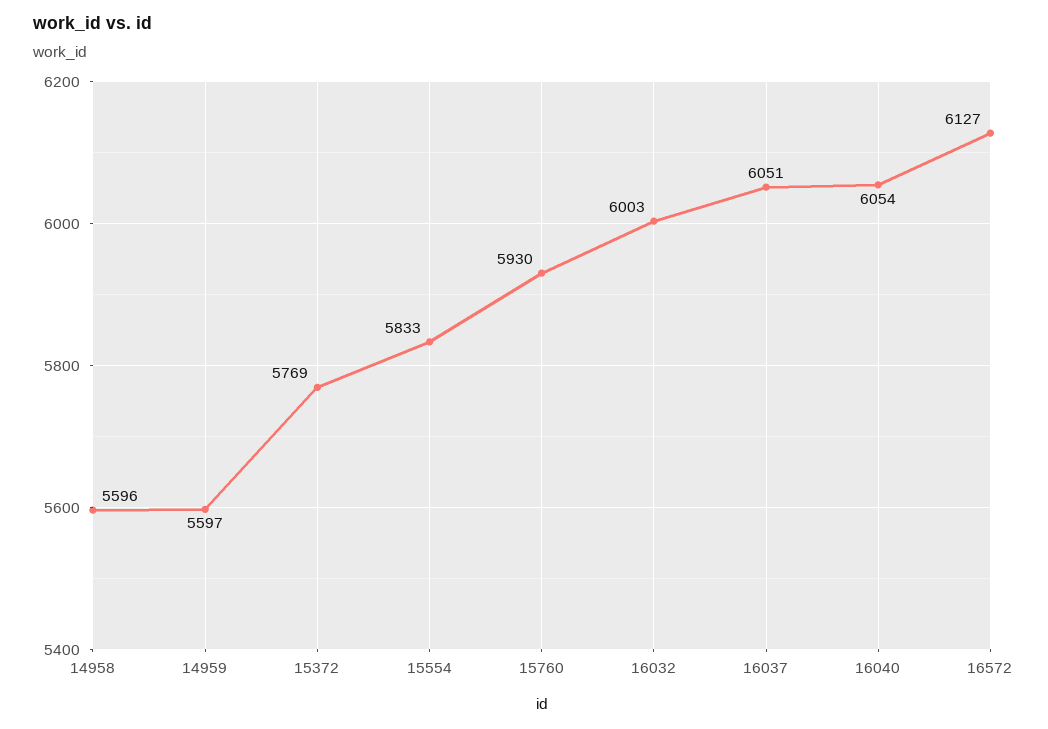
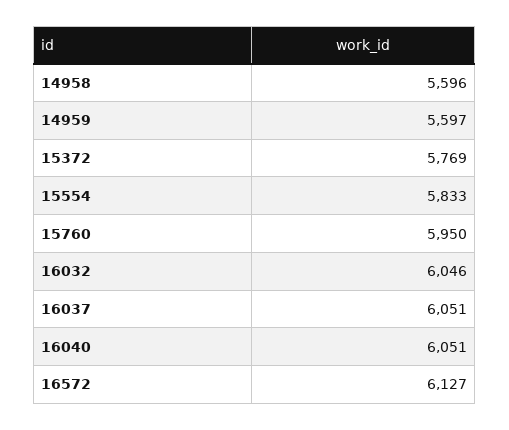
15760: 5930 -> 5950
16032: 6003 -> 6046
16040: 6054 -> 6051

